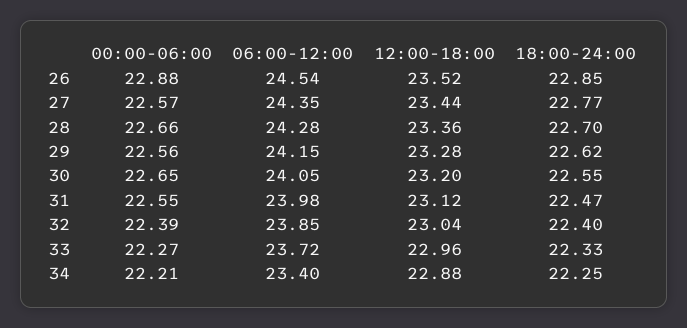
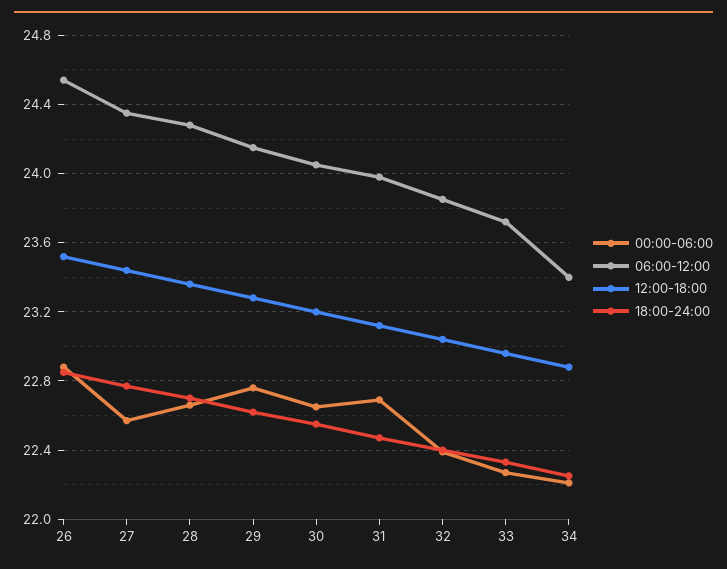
00:00-06:00, 29: 22.56 -> 22.75
00:00-06:00, 31: 22.55 -> 22.7

